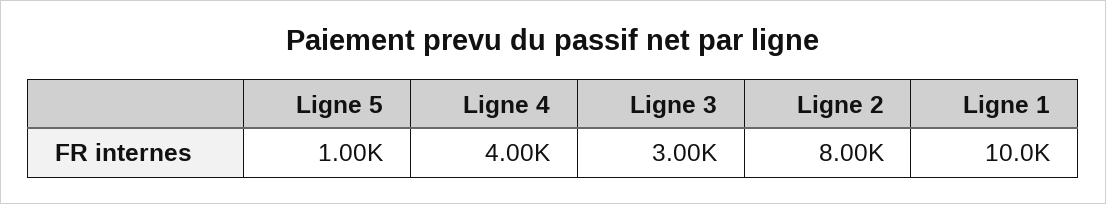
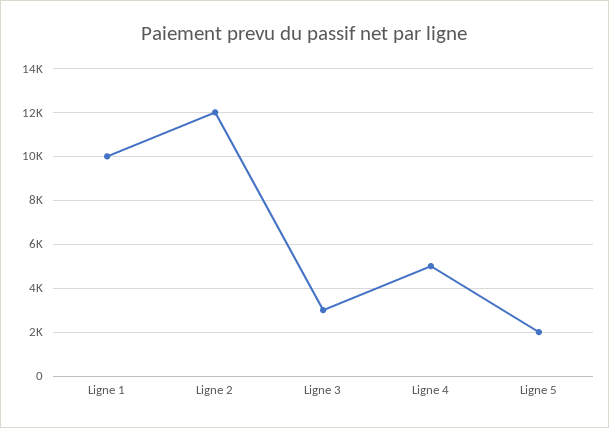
Ligne 5: 1000 -> 2000
Ligne 4: 4000 -> 5000
Ligne 2: 8000 -> 12000

